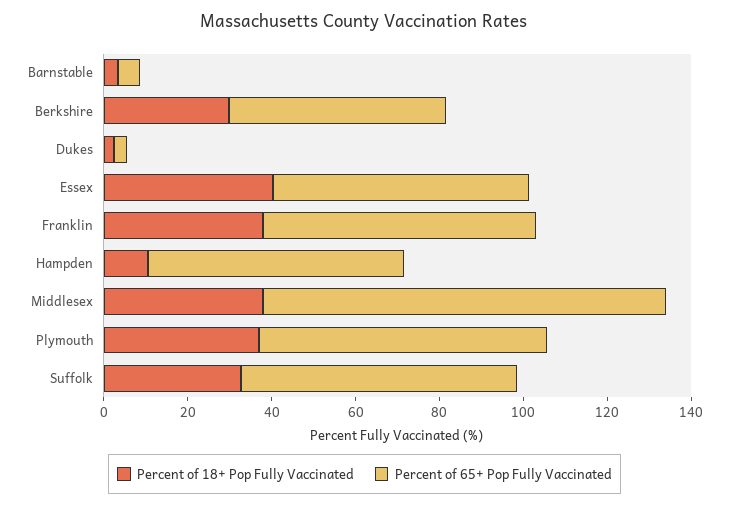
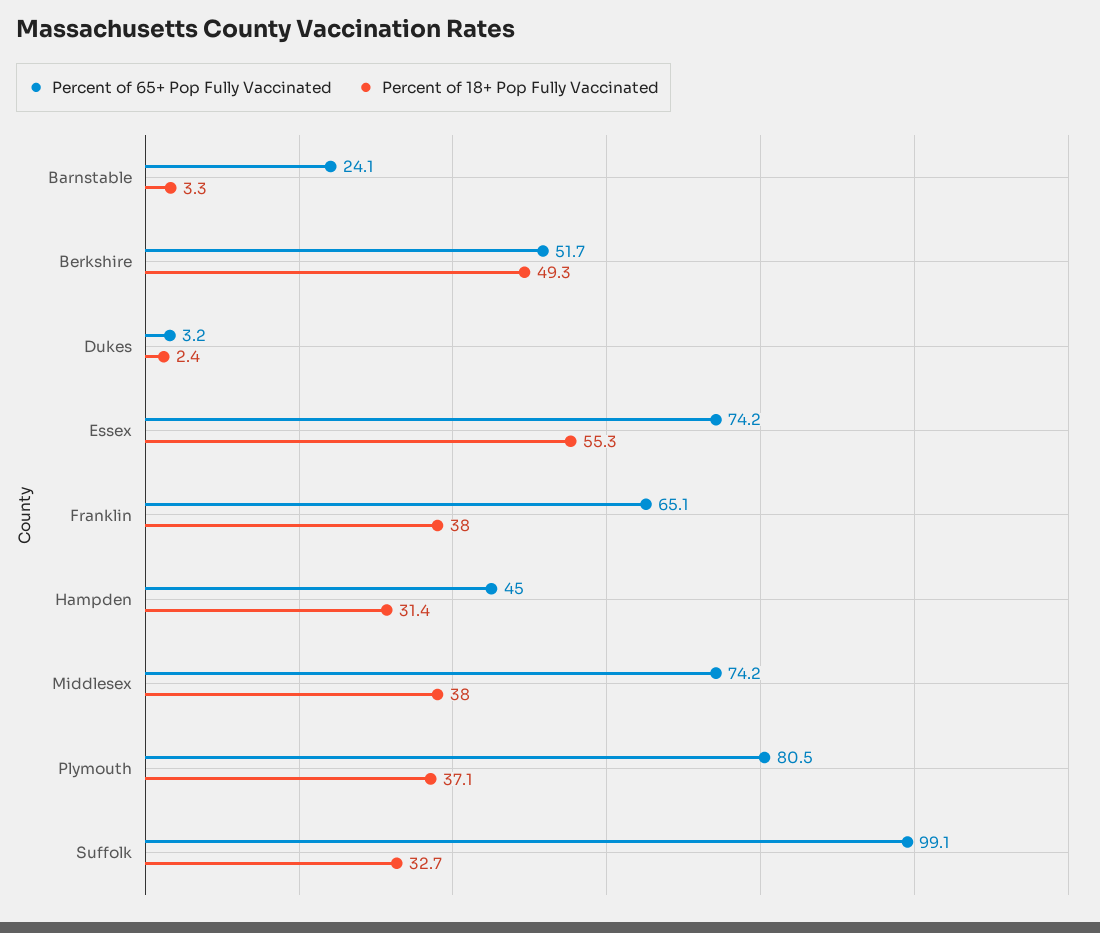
Percent of 65+ Pop Fully Vaccinated, Barnstable: 5 -> 24.1
Percent of 18+ Pop Fully Vaccinated, Berkshire: 30 -> 49.3
Percent of 18+ Pop Fully Vaccinated, Essex: 40 -> 55.3
Percent of 65+ Pop Fully Vaccinated, Essex: 60 -> 74.2
Percent of 18+ Pop Fully Vaccinated, Hampden: 10 -> 31.4
Percent of 65+ Pop Fully Vaccinated, Hampden: 60 -> 45
Percent of 65+ Pop Fully Vaccinated, Middlesex: 95 -> 74.2
Percent of 65+ Pop Fully Vaccinated, Plymouth: 70 -> 80.5
Percent of 65+ Pop Fully Vaccinated, Suffolk: 65 -> 99.1

